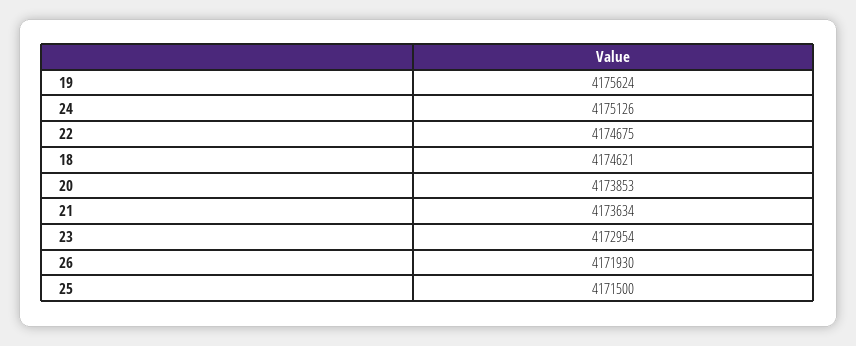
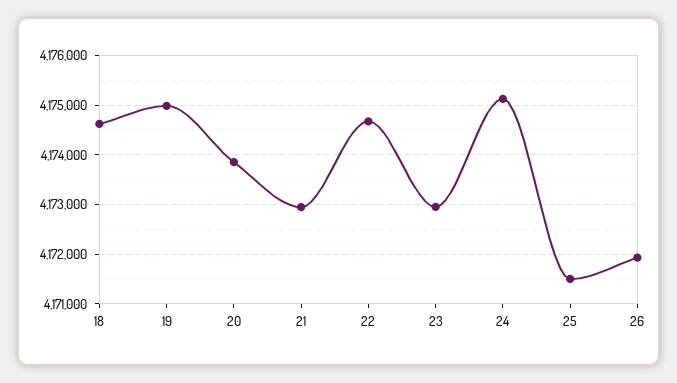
19: 4175624 -> 4175000
21: 4173634 -> 4173000

